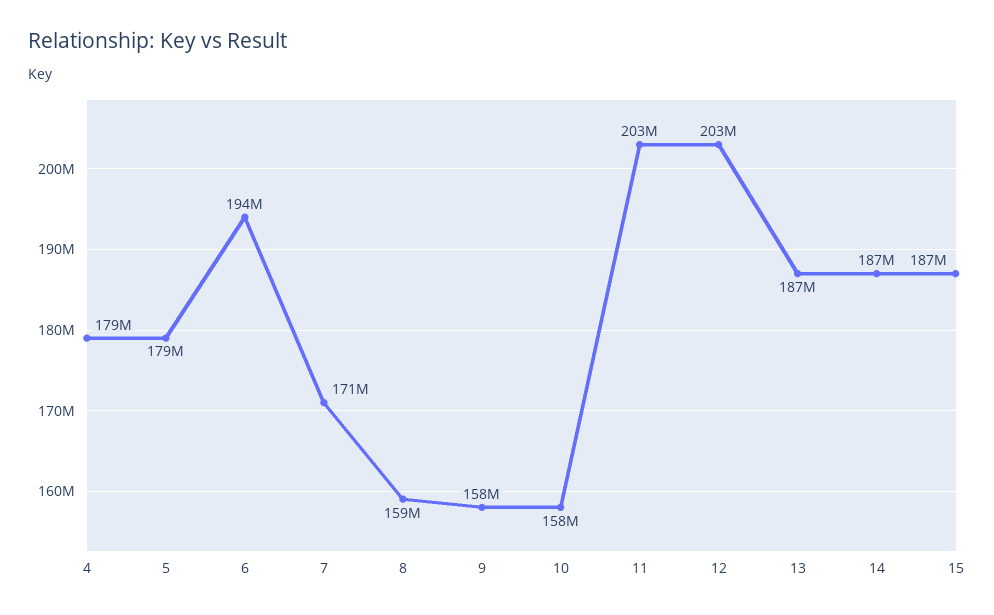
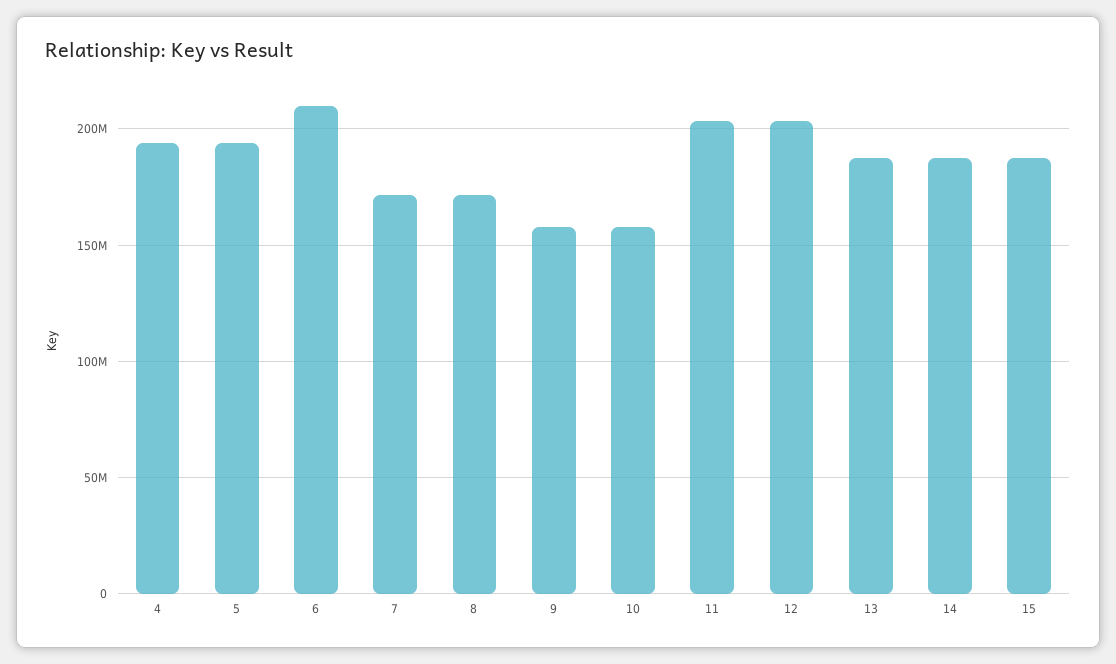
4: 179000000 -> 195000000
5: 179000000 -> 195000000
6: 194000000 -> 210000000
8: 159000000 -> 170000000

